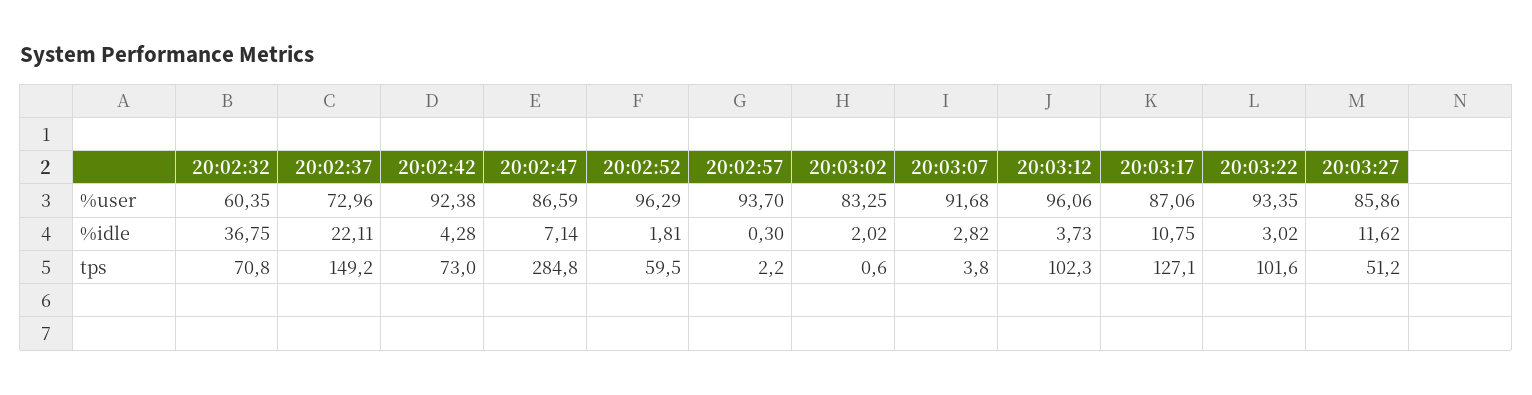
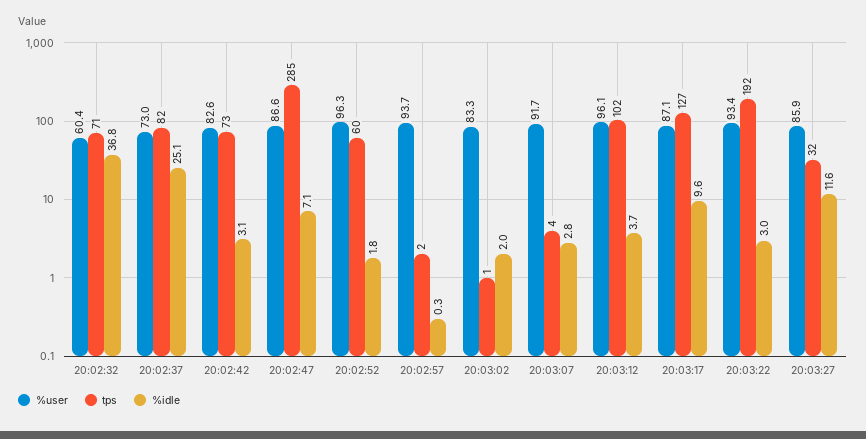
%user, 20:02:42: 92.38 -> 82.6
%idle, 20:02:37: 22.11 -> 25.1
%idle, 20:02:42: 4.28 -> 3.1
%idle, 20:03:17: 10.75 -> 9.6
tps, 20:02:37: 149.2 -> 82
tps, 20:03:22: 101.6 -> 192
tps, 20:03:27: 51.2 -> 32

